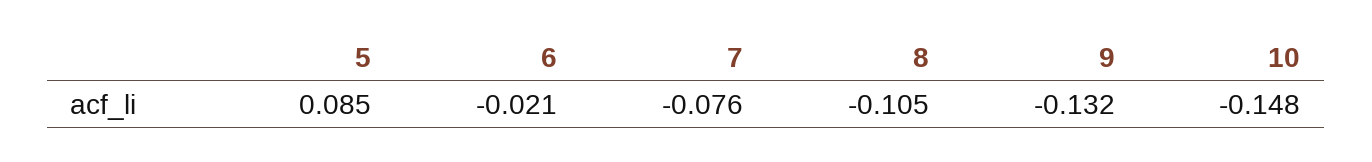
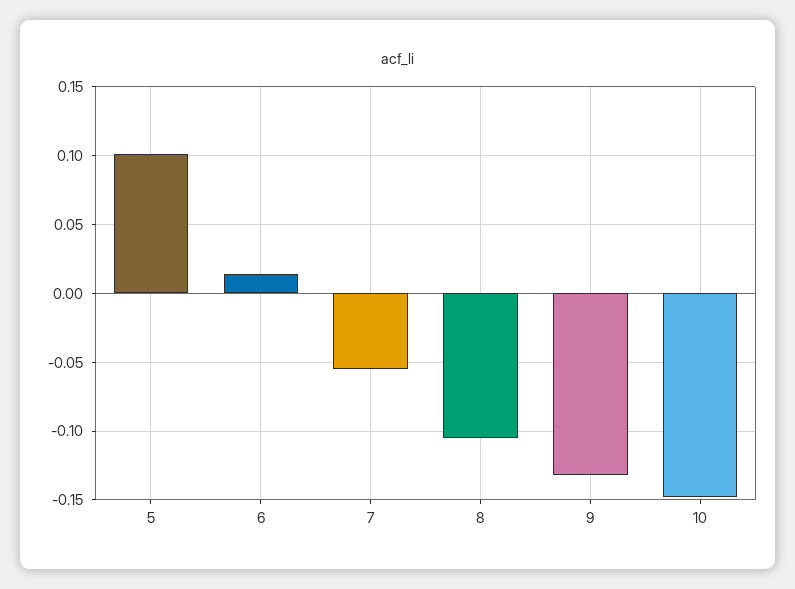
5: 0.085 -> 0.1
6: -0.021 -> 0.015
7: -0.076 -> -0.055

